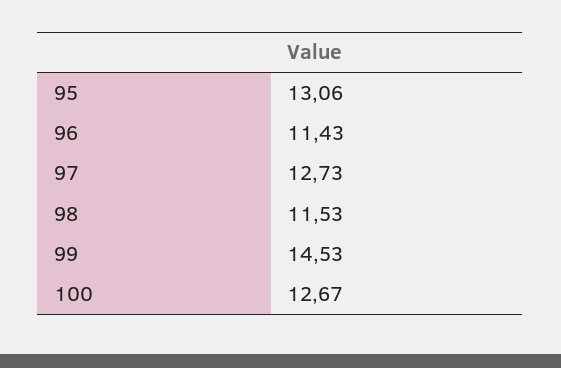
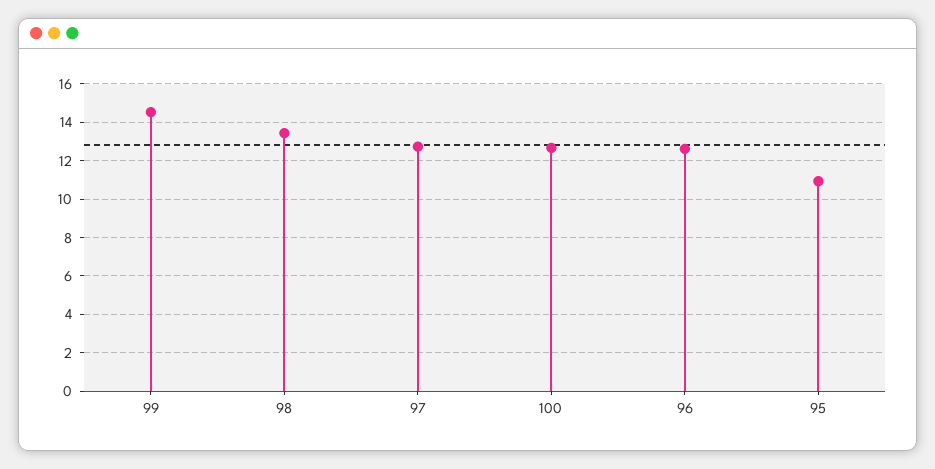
95: 13.06 -> 11
96: 11.43 -> 12.5
98: 11.53 -> 13.5

